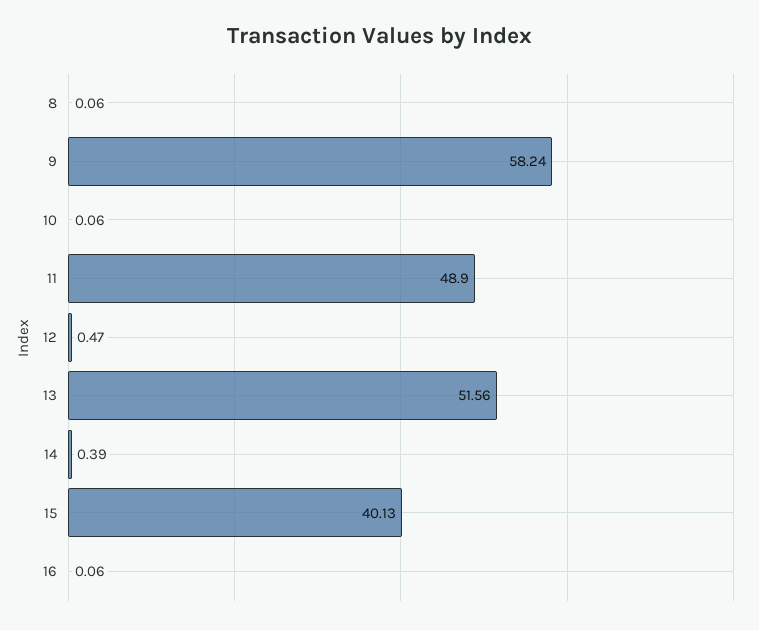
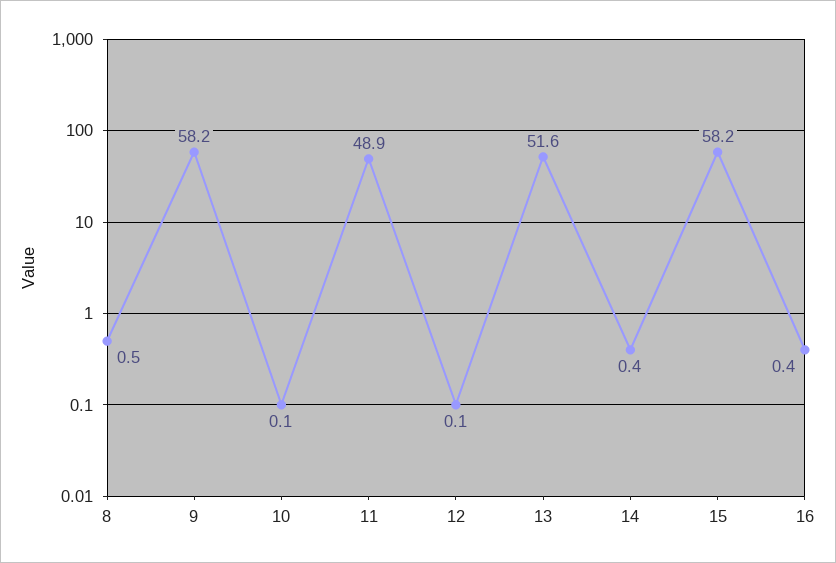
8: 0.06 -> 0.5
12: 0.47 -> 0.1
15: 40.13 -> 58.2
16: 0.06 -> 0.4

